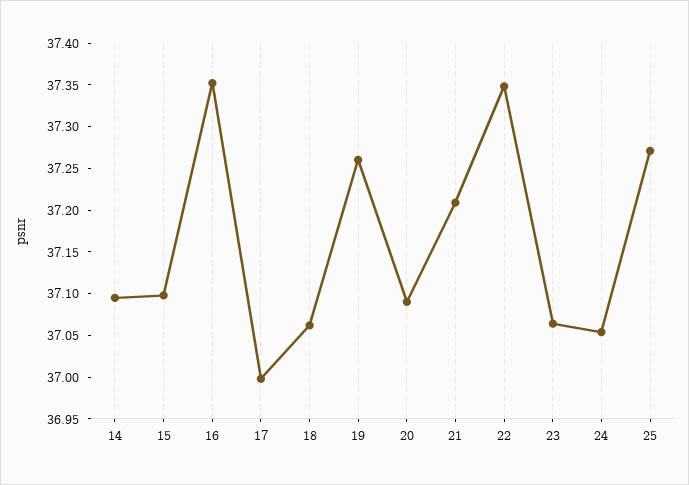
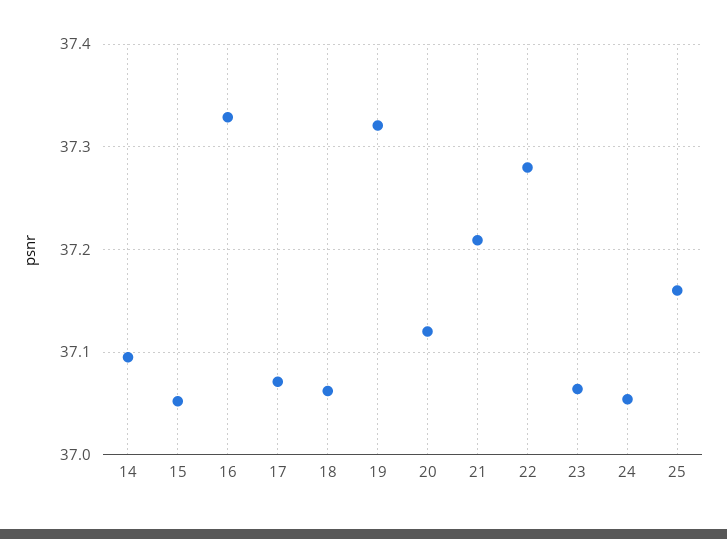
15: 37.1 -> 37.05
16: 37.35 -> 37.33
17: 37 -> 37.07
19: 37.26 -> 37.32
20: 37.09 -> 37.12
22: 37.35 -> 37.28
25: 37.27 -> 37.16

